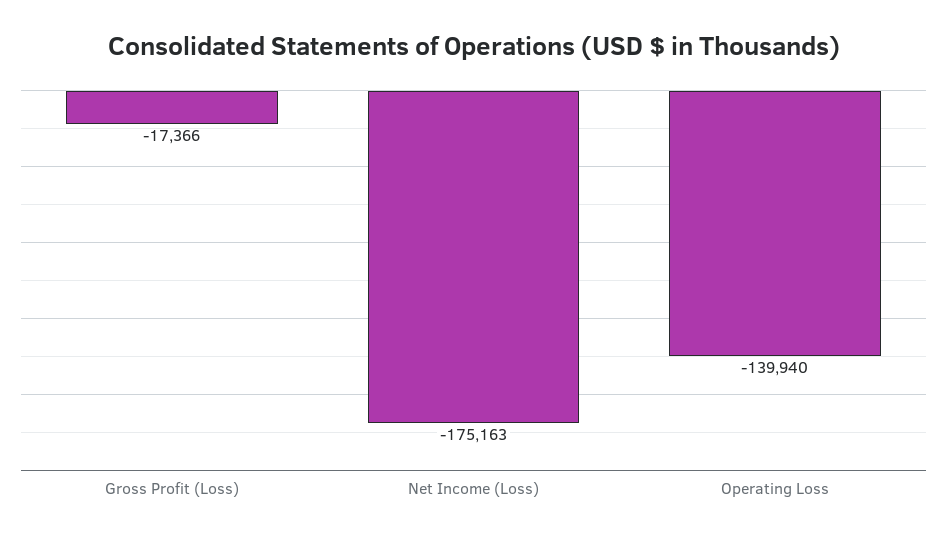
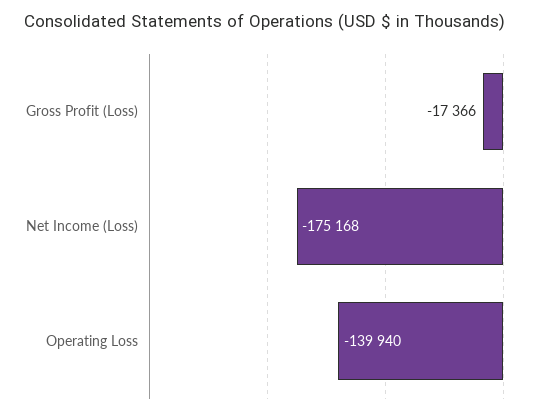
Net Income (Loss): -175163 -> -175168

